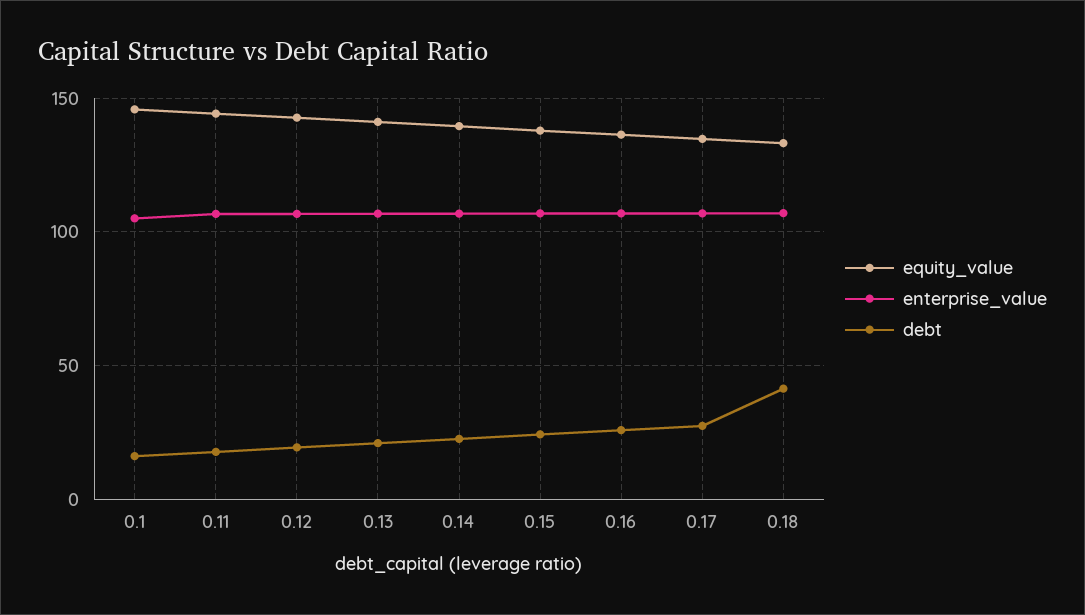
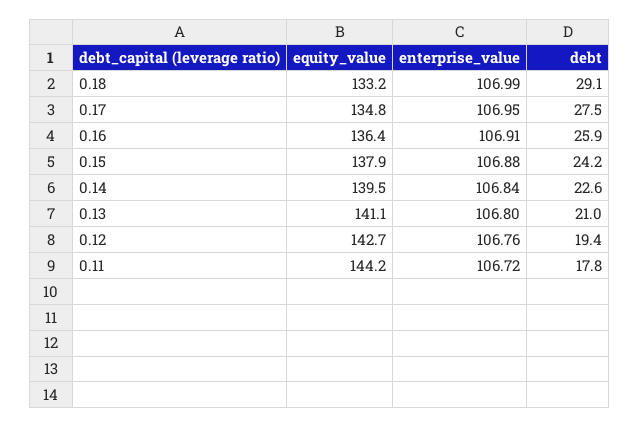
equity_value, 0.1: 145 -> none
enterprise_value, 0.1: 105 -> none
debt, 0.1: 15 -> none
debt, 0.18: 40 -> 29.1

